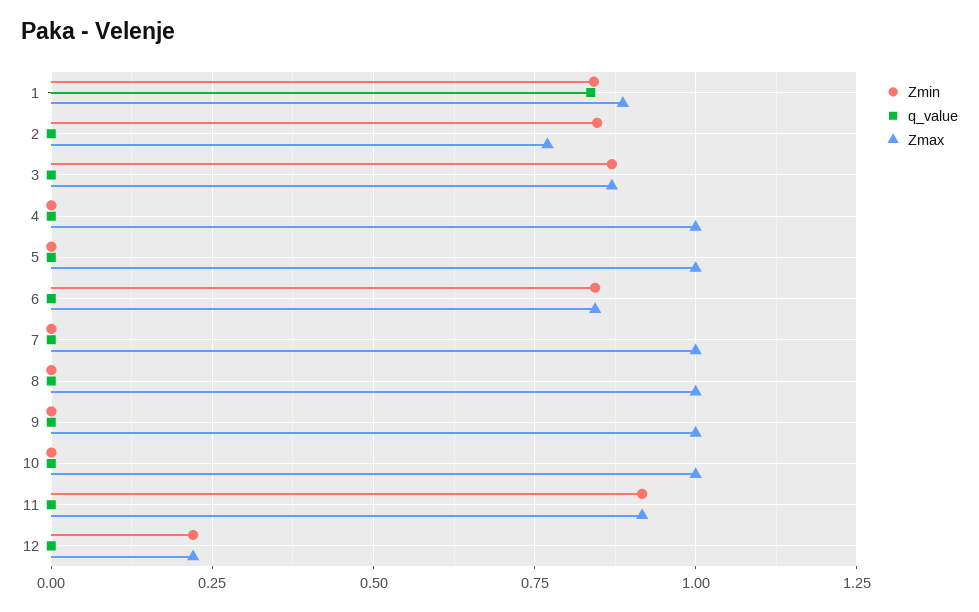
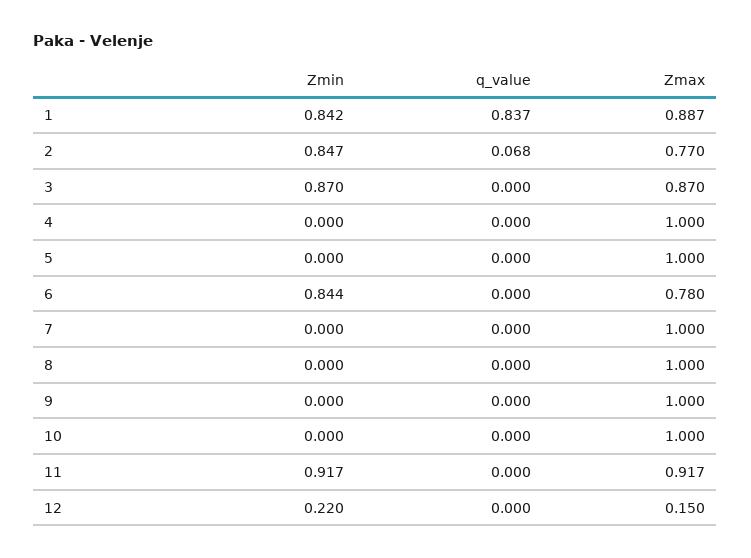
q_value, 2: 0 -> 0.068
Zmax, 6: 0.85 -> 0.78
Zmax, 12: 0.225 -> 0.15

